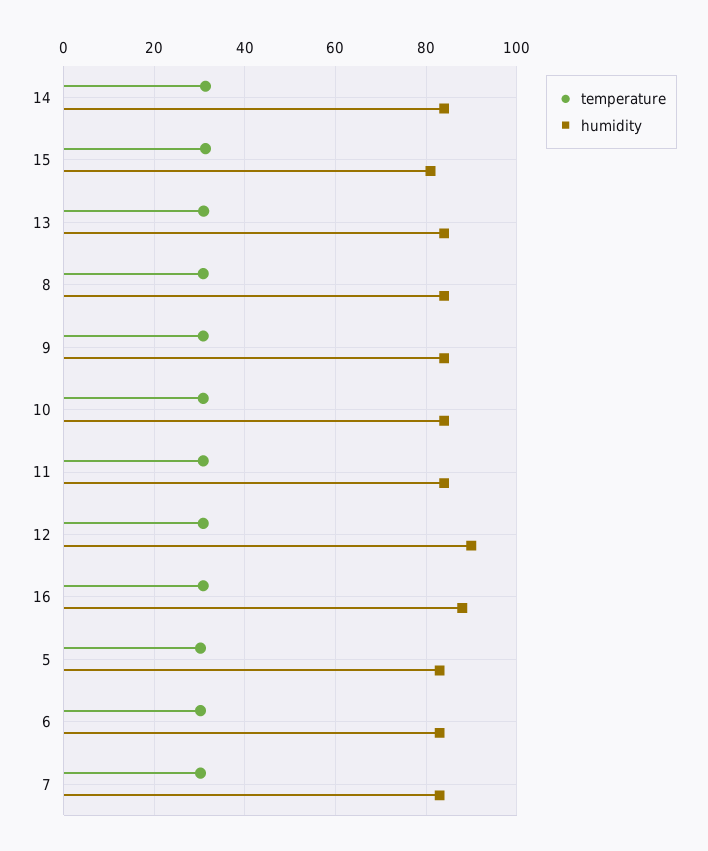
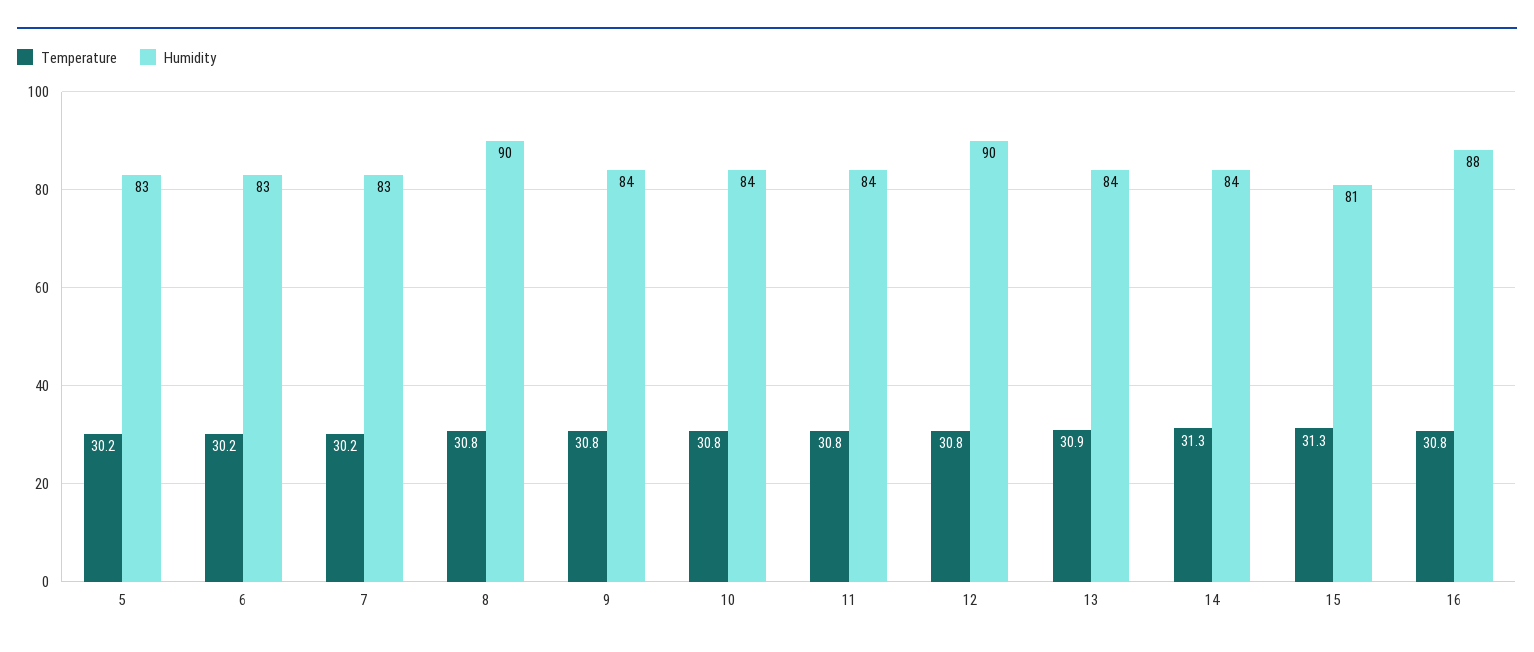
humidity, 8: 84 -> 90

